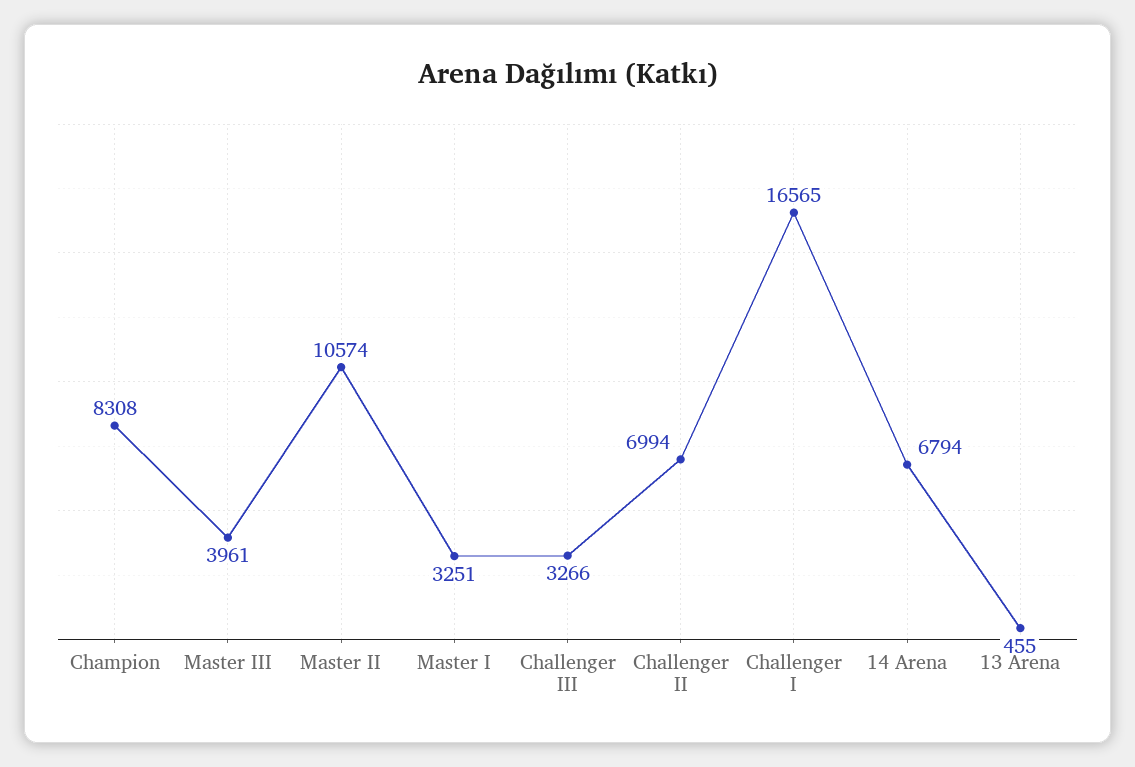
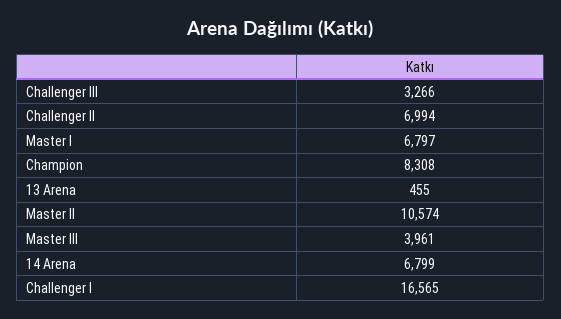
Master I: 3251 -> 6797
14 Arena: 6794 -> 6799

